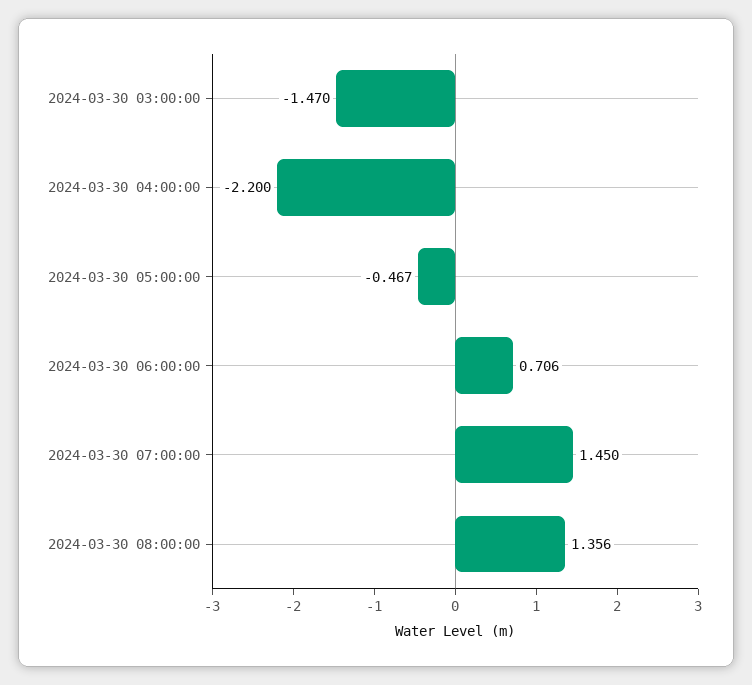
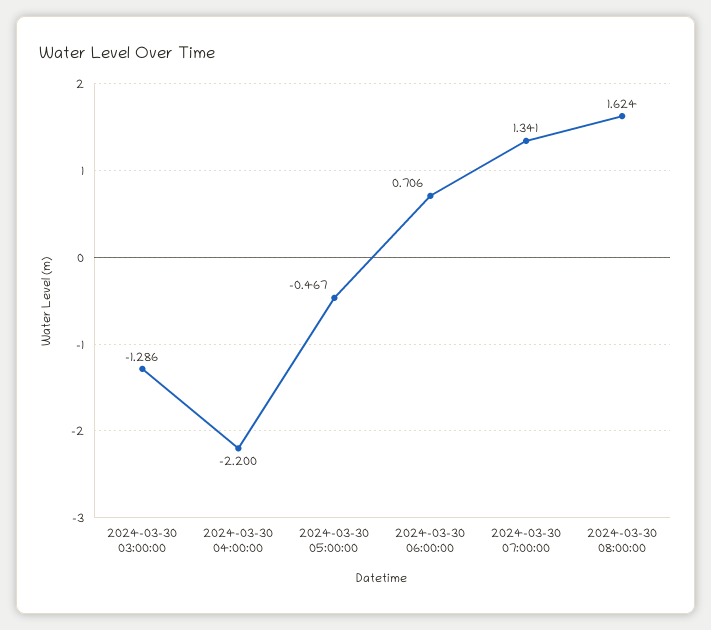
2024-03-30 03:00:00: -1.47 -> -1.286
2024-03-30 07:00:00: 1.45 -> 1.341
2024-03-30 08:00:00: 1.356 -> 1.624

